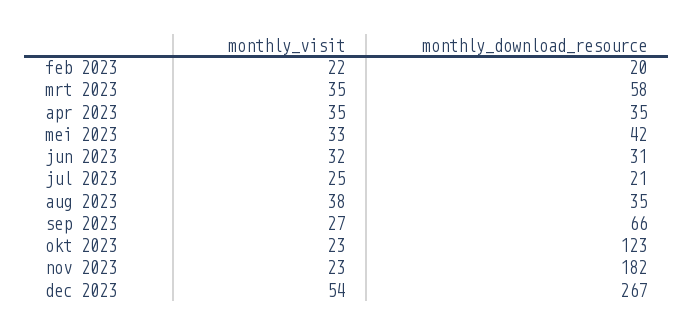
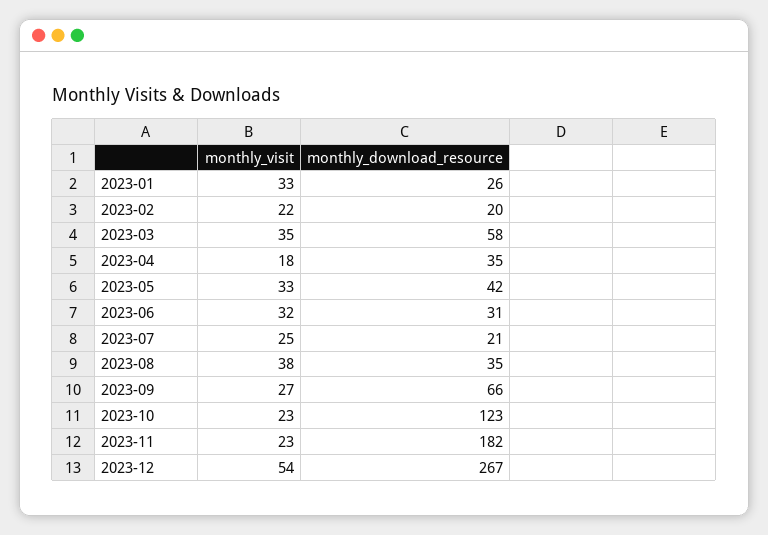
monthly_visit, apr 2023: 35 -> 18
monthly_visit, 2023-01: none -> 33
monthly_download_resource, 2023-01: none -> 26

